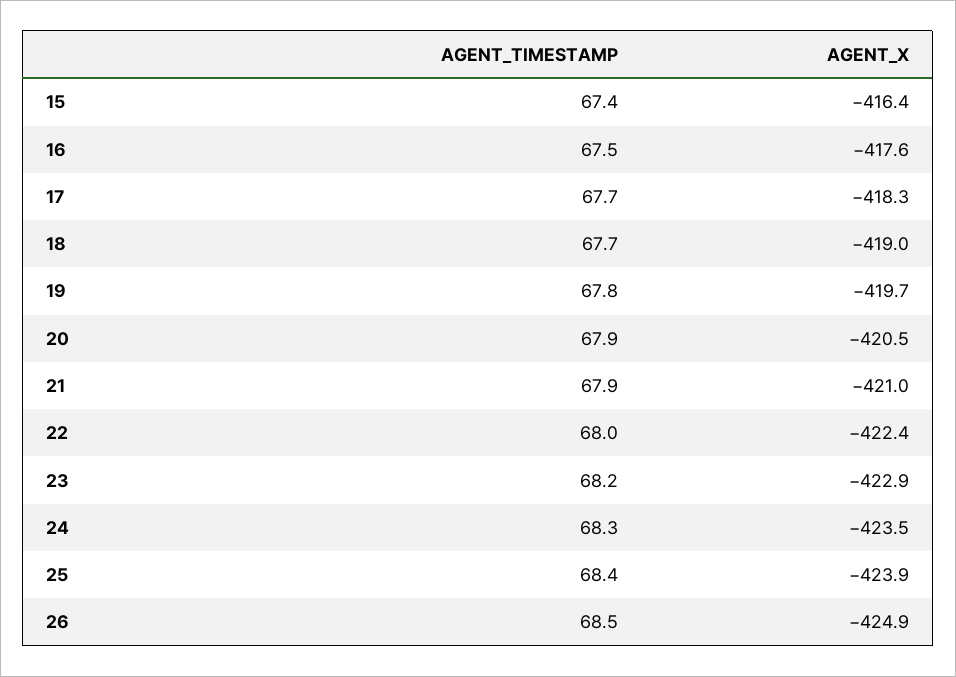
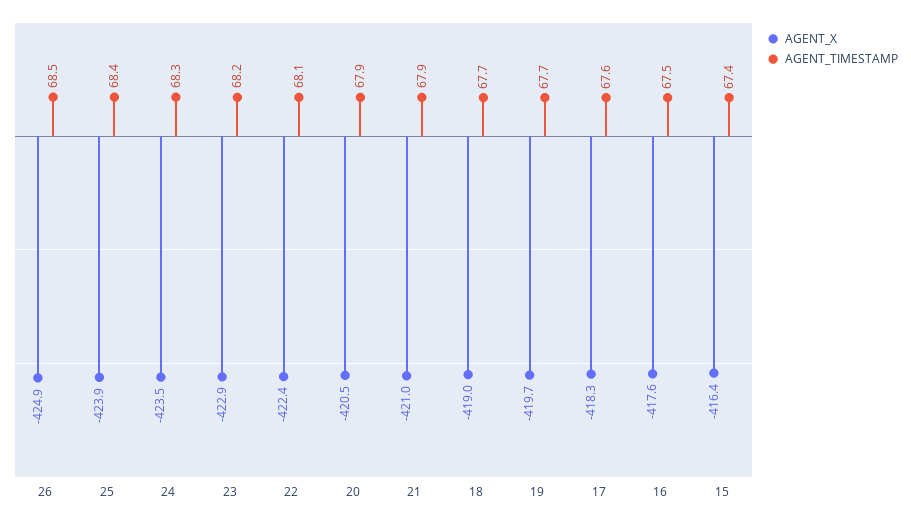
AGENT_TIMESTAMP, 17: 67.7 -> 67.6
AGENT_TIMESTAMP, 19: 67.8 -> 67.7
AGENT_TIMESTAMP, 22: 68 -> 68.1

